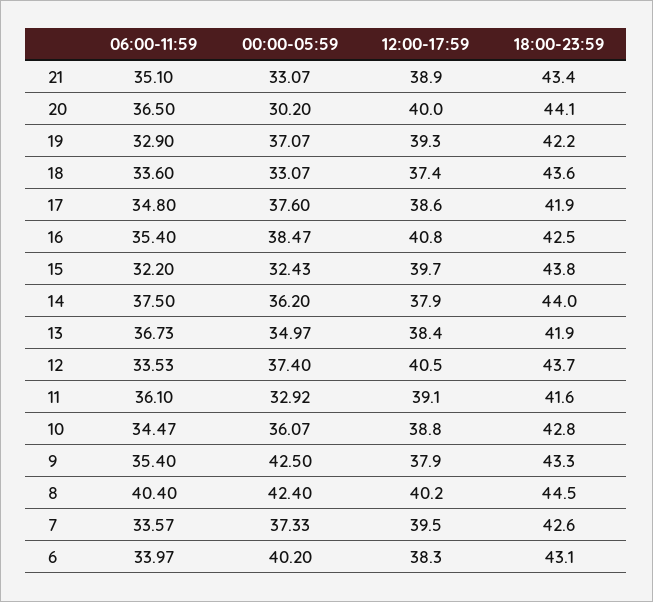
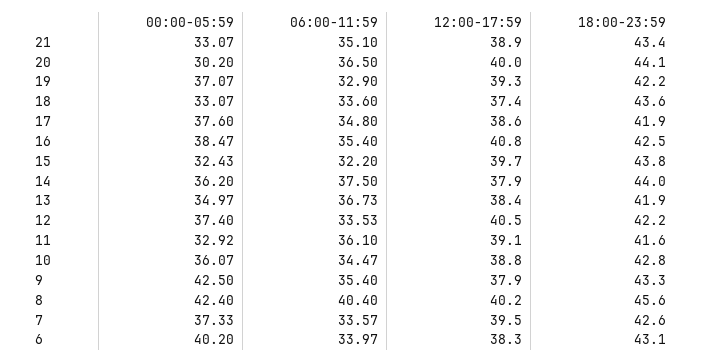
18:00-23:59, 12: 43.7 -> 42.2
18:00-23:59, 8: 44.5 -> 45.6

